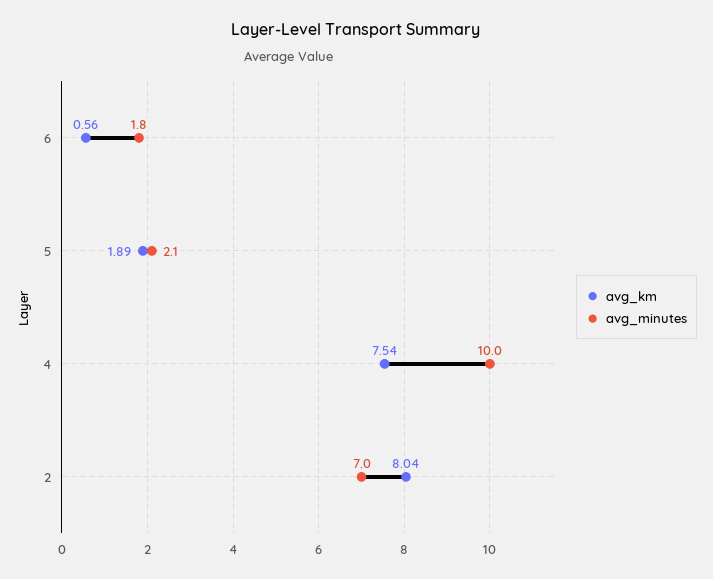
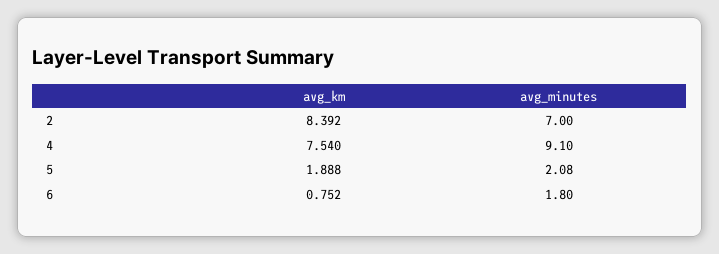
avg_km, 6: 0.56 -> 0.752
avg_minutes, 4: 10 -> 9.1
avg_km, 2: 8.04 -> 8.392

